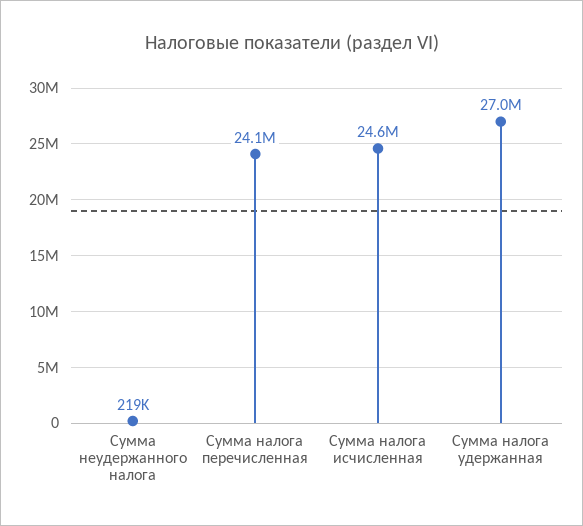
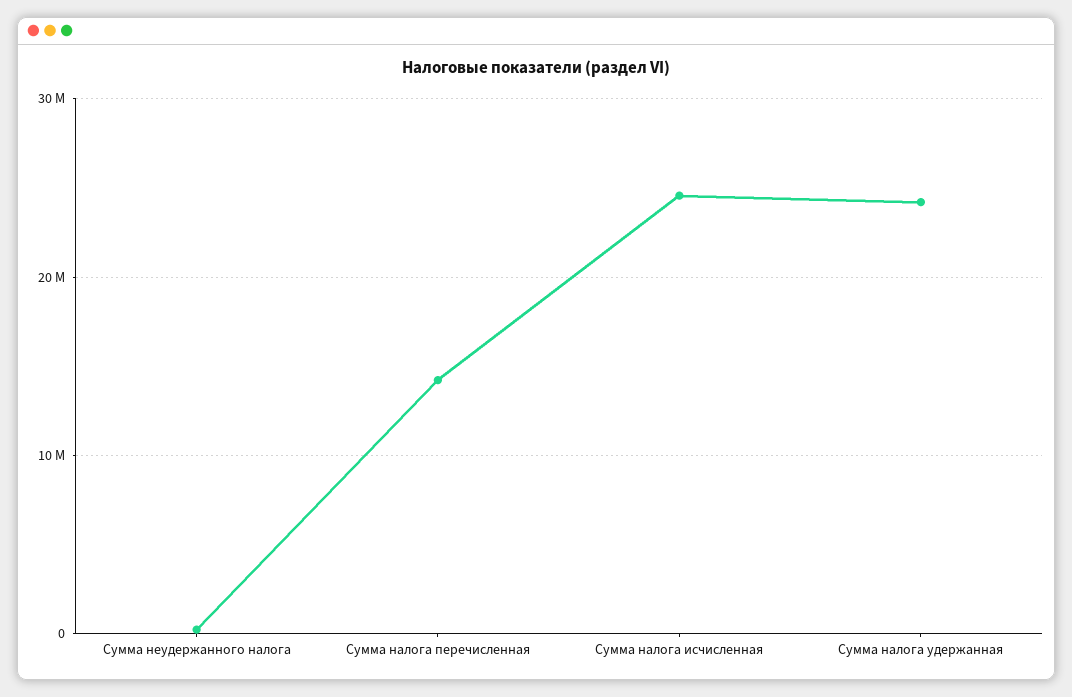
Сумма налога перечисленная: 24100000 -> 14000000
Сумма налога удержанная: 27000000 -> 24000000

